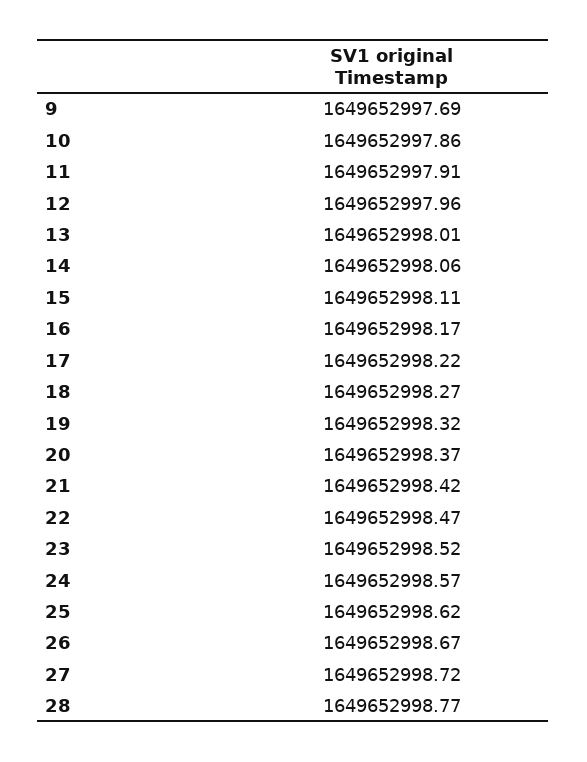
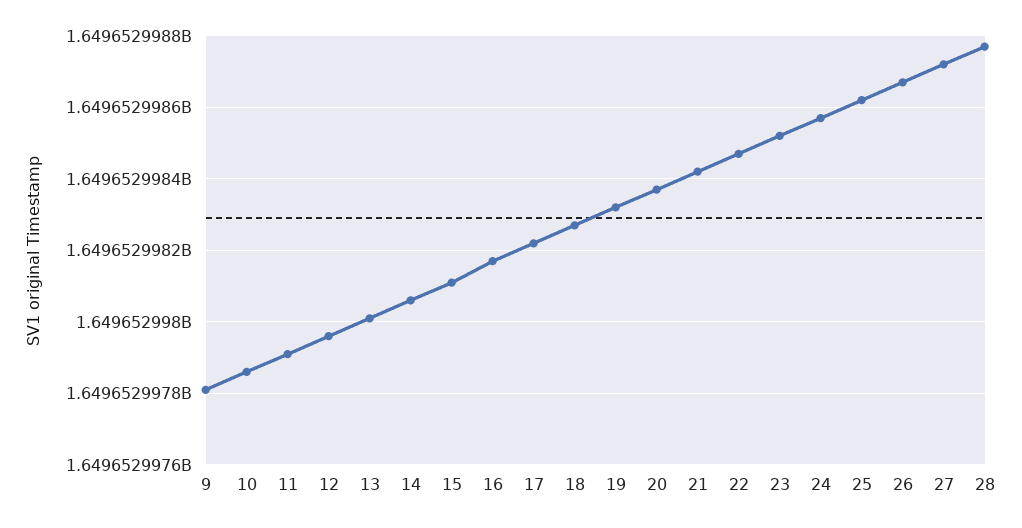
9: 1649652997.69 -> 1649652997.8

